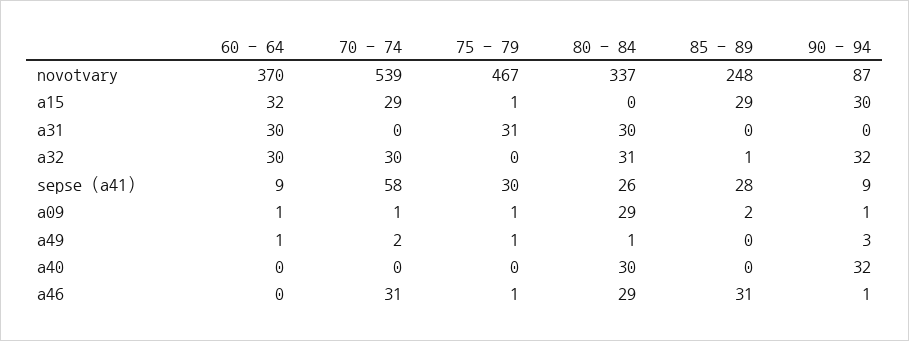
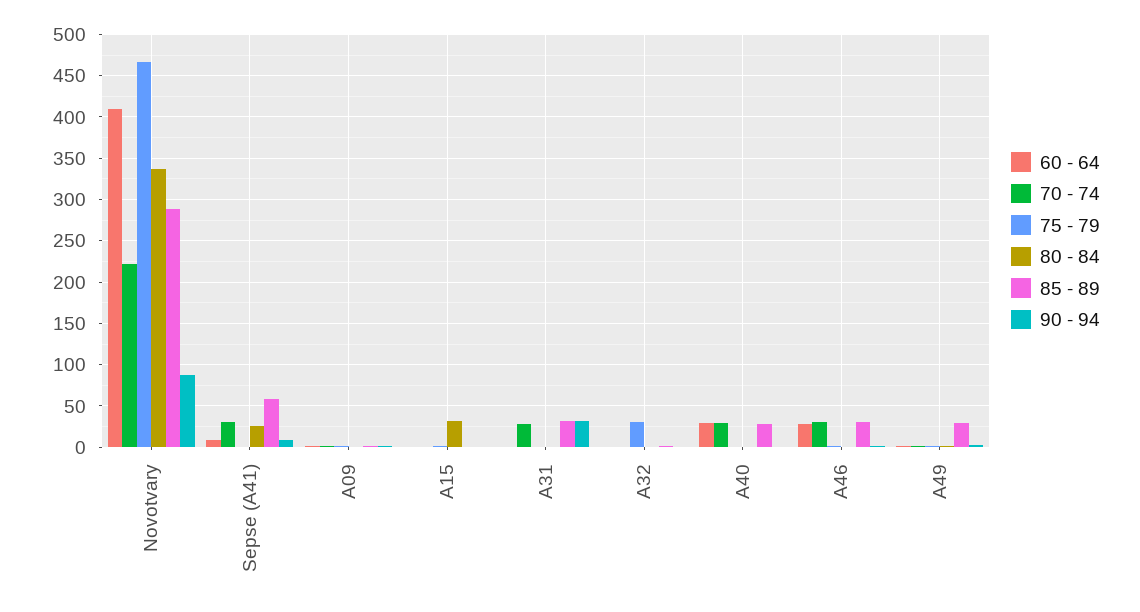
60 - 64, novotvary: 370 -> 410
70 - 74, novotvary: 539 -> 220
85 - 89, novotvary: 248 -> 290
60 - 64, a15: 32 -> 0
70 - 74, a15: 29 -> 0
80 - 84, a15: 0 -> 30
85 - 89, a15: 29 -> 0
90 - 94, a15: 30 -> 0
60 - 64, a31: 30 -> 0
70 - 74, a31: 0 -> 30
75 - 79, a31: 31 -> 0
80 - 84, a31: 30 -> 0
85 - 89, a31: 0 -> 30
90 - 94, a31: 0 -> 30
60 - 64, a32: 30 -> 0
70 - 74, a32: 30 -> 0
75 - 79, a32: 0 -> 30
80 - 84, a32: 31 -> 0
90 - 94, a32: 32 -> 0
70 - 74, sepse (a41): 58 -> 30
75 - 79, sepse (a41): 30 -> 0
85 - 89, sepse (a41): 28 -> 60
80 - 84, a09: 29 -> 0
85 - 89, a49: 0 -> 30
60 - 64, a40: 0 -> 30
70 - 74, a40: 0 -> 30
80 - 84, a40: 30 -> 0
85 - 89, a40: 0 -> 30
90 - 94, a40: 32 -> 0
60 - 64, a46: 0 -> 30
80 - 84, a46: 29 -> 0

